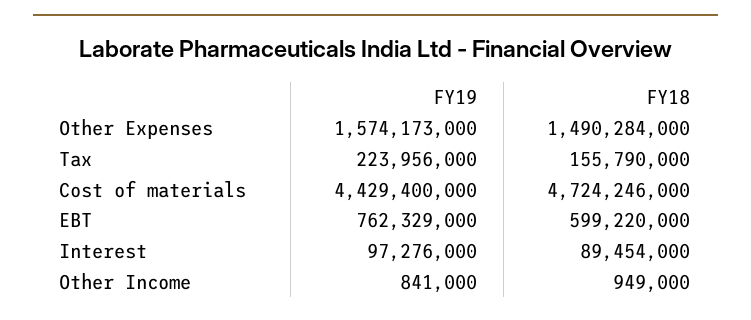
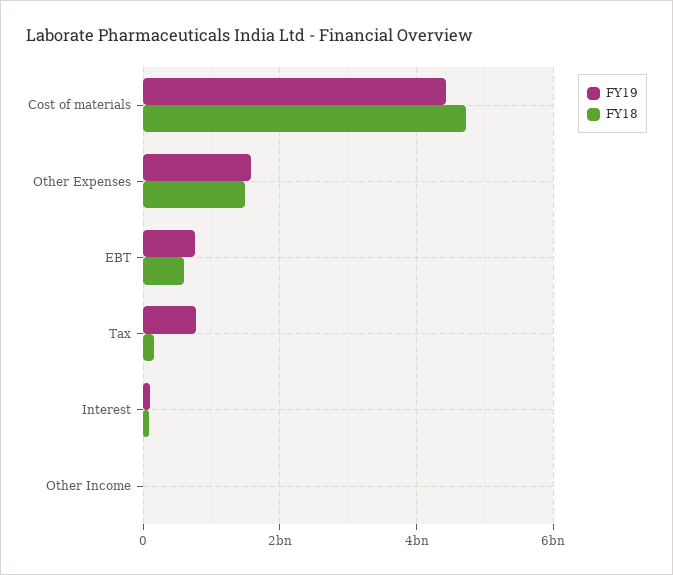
FY19, Tax: 223956000 -> 800000000

